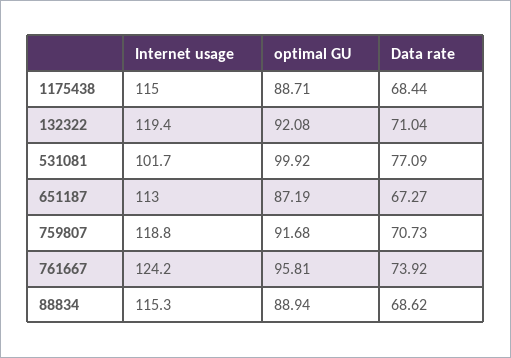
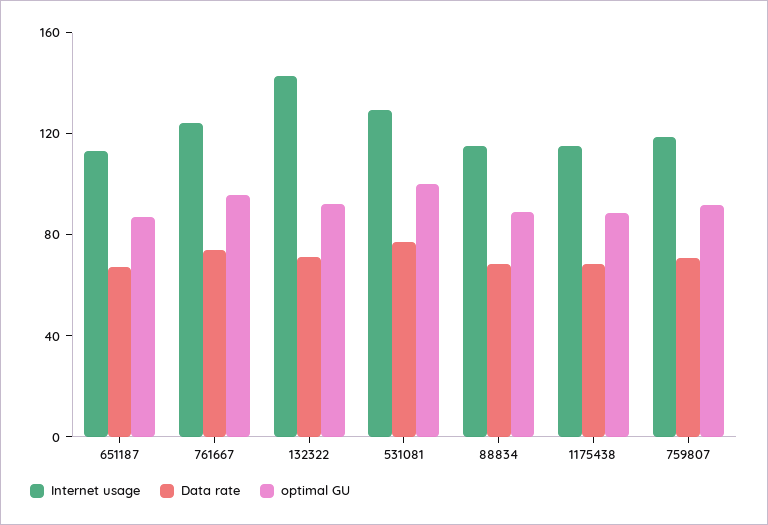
Internet usage, 132322: 119.4 -> 140
Internet usage, 531081: 101.7 -> 130

